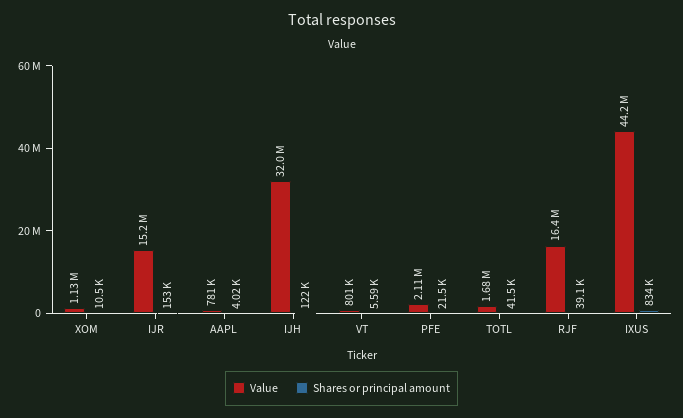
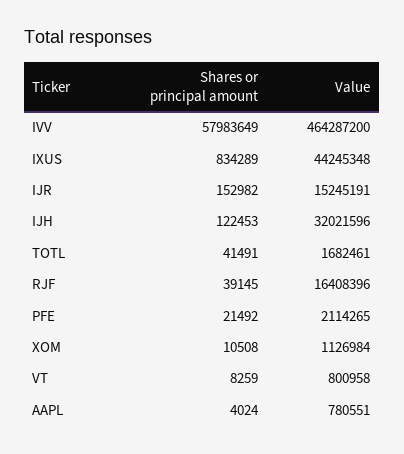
Shares or principal amount, VT: 5590 -> 8259
Shares or principal amount, IVV: none -> 57983649
Value, IVV: none -> 464287200

